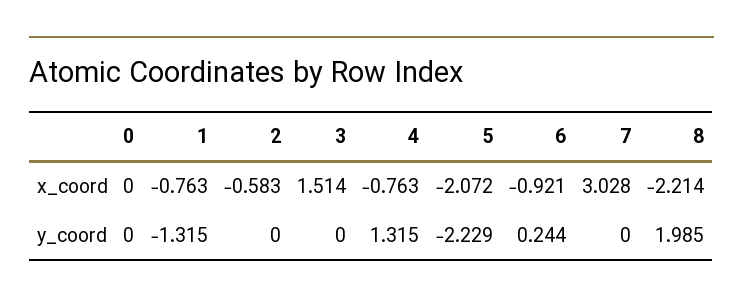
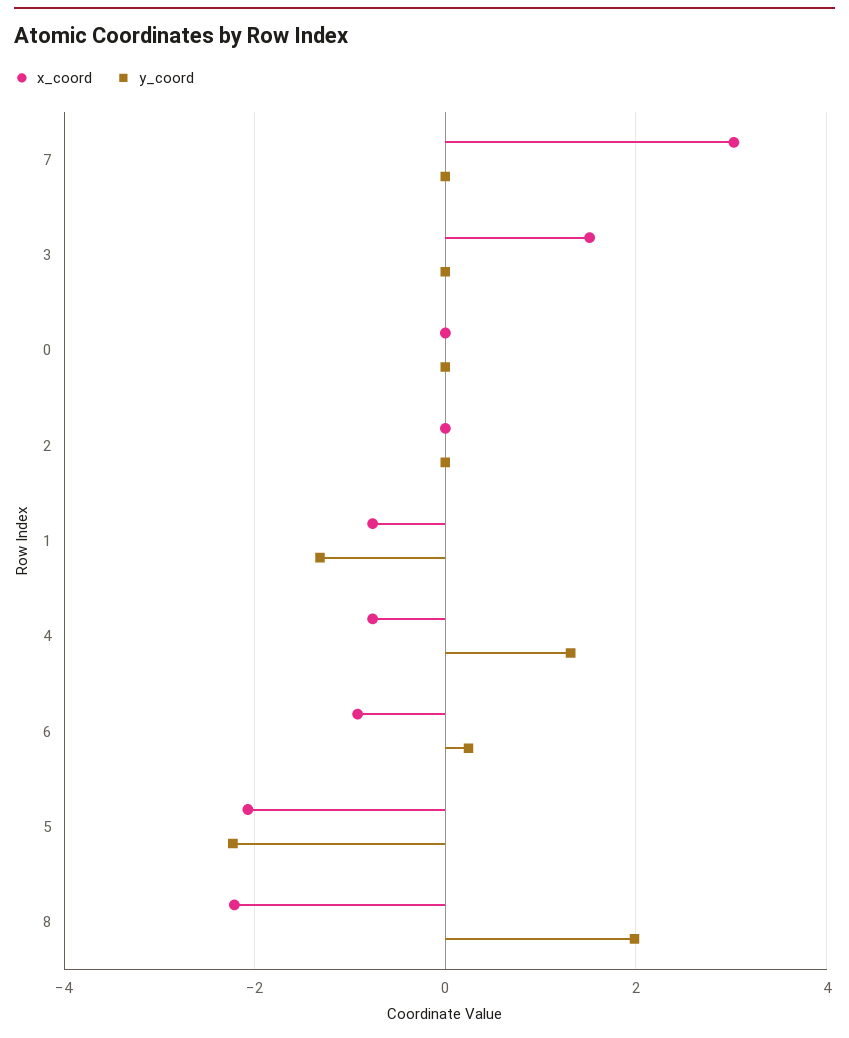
x_coord, 2: -0.583 -> 0

